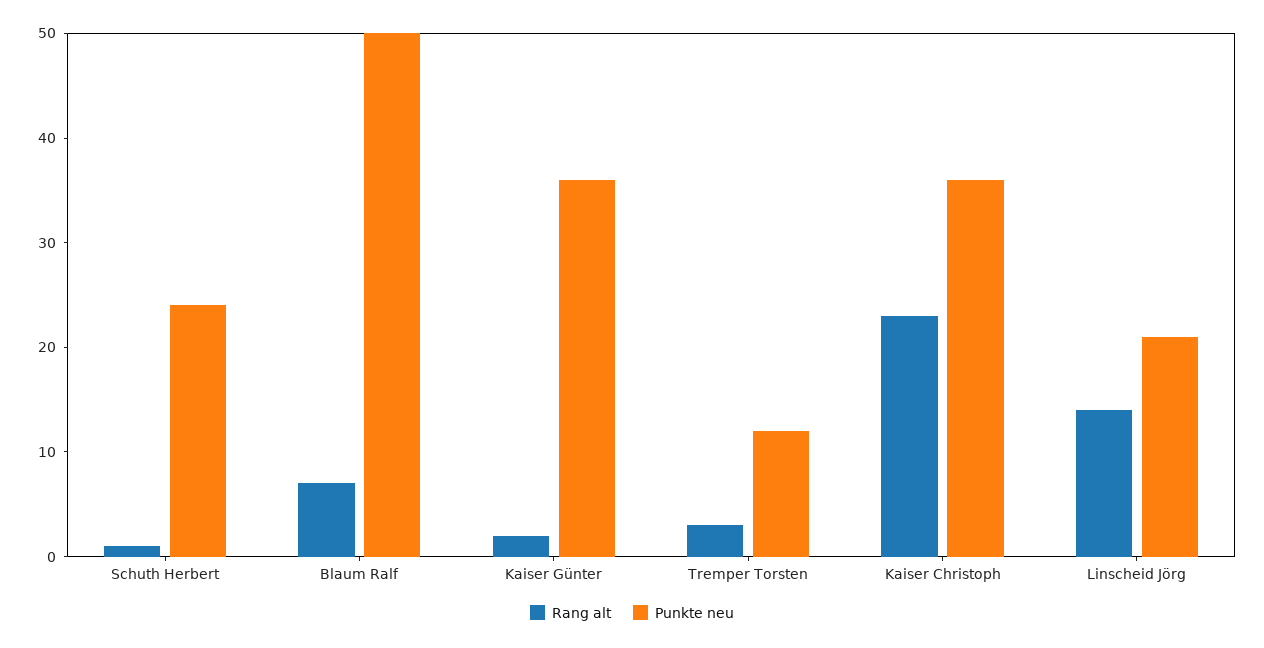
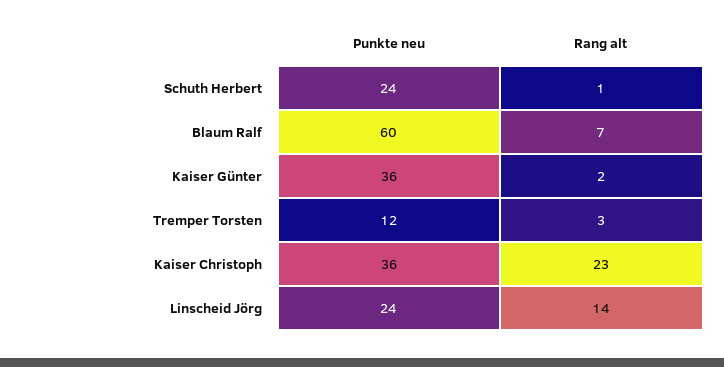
Punkte neu, Blaum Ralf: 50 -> 60
Punkte neu, Linscheid Jörg: 21 -> 24

